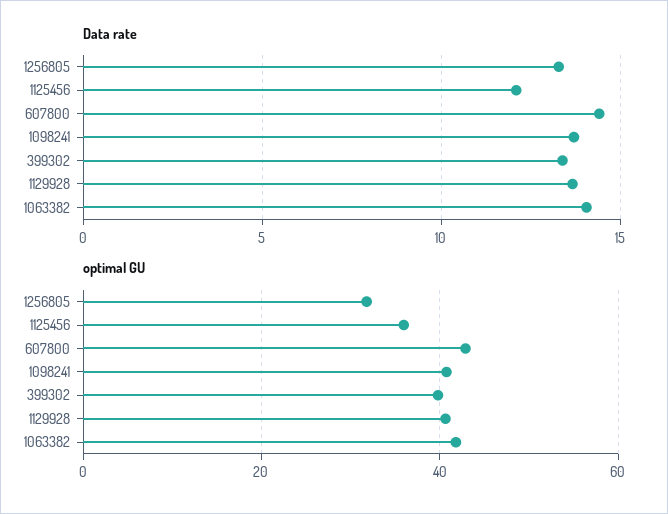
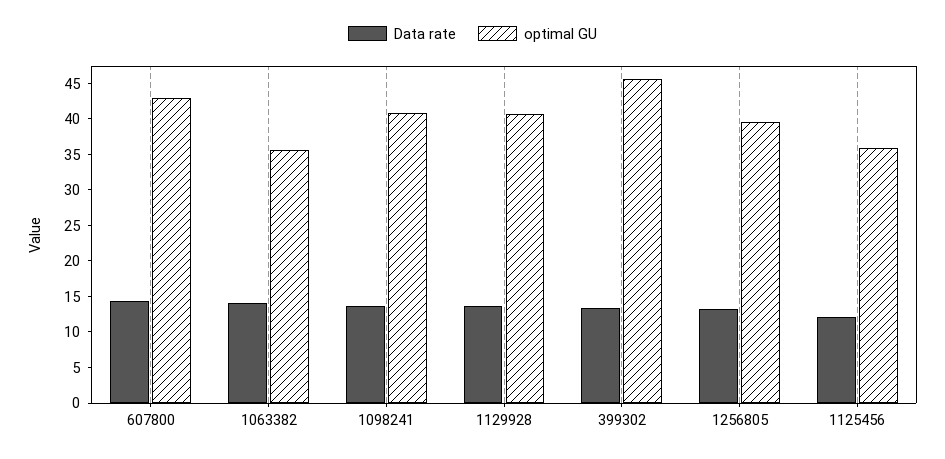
optimal GU, 1256805: 32 -> 40
optimal GU, 399302: 40 -> 45
optimal GU, 1063382: 42 -> 35

